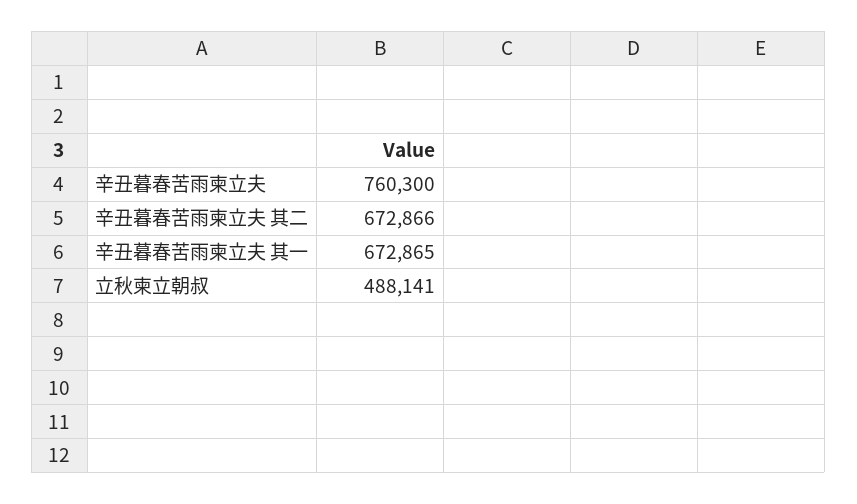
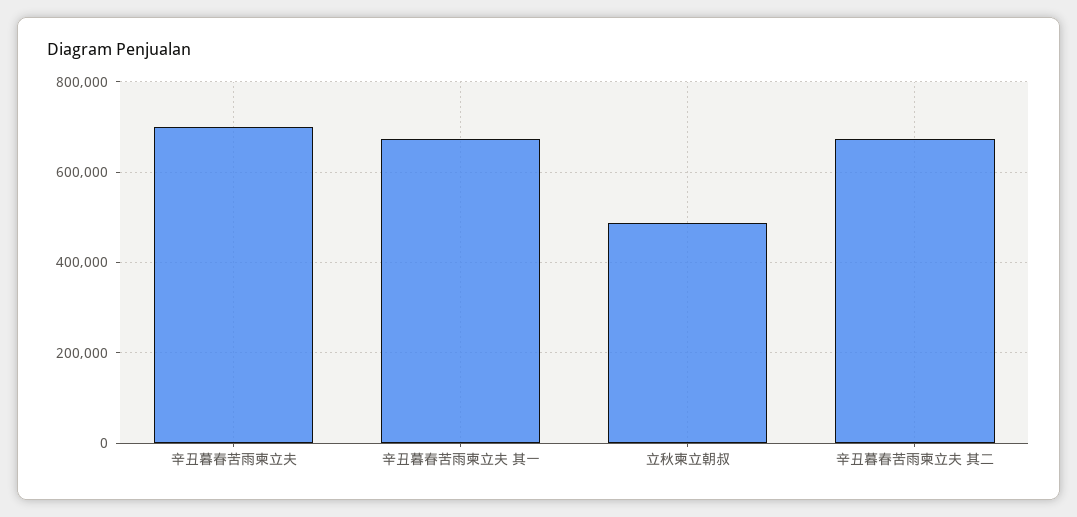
辛丑暮春苦雨柬立夫: 760300 -> 700000

